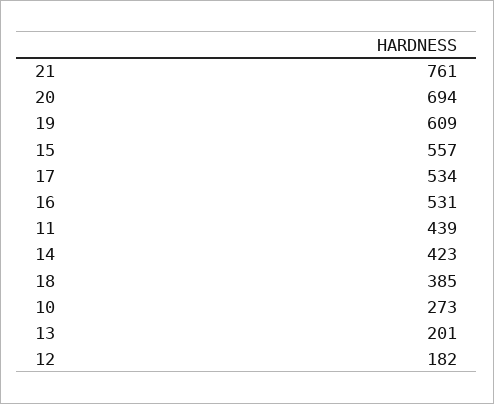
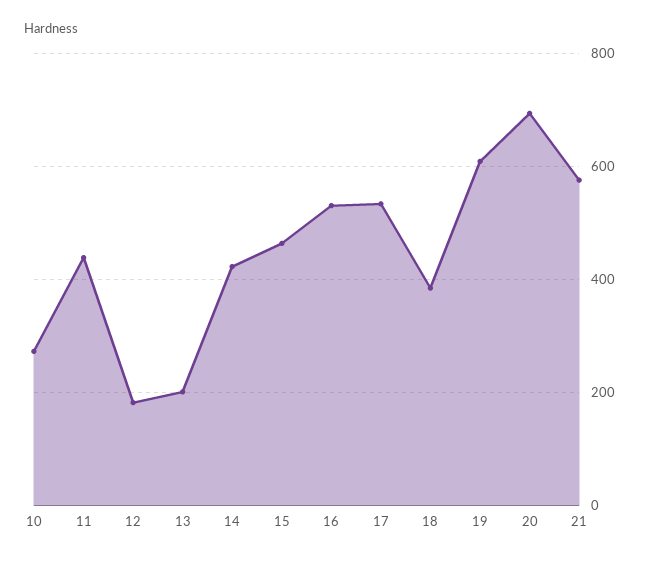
21: 761 -> 580
15: 557 -> 460

